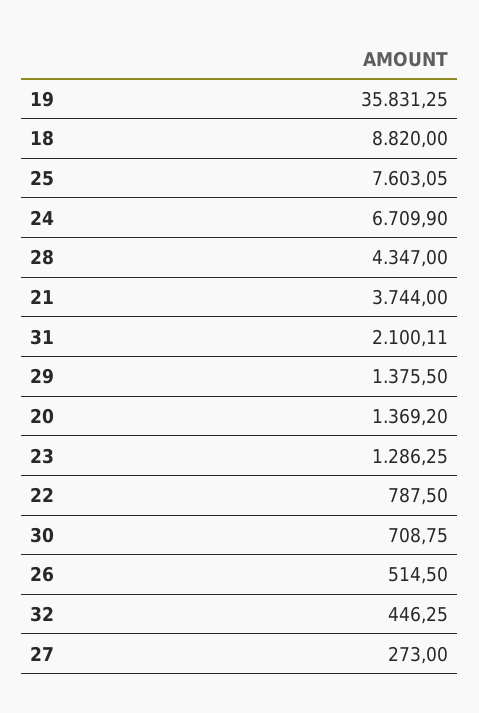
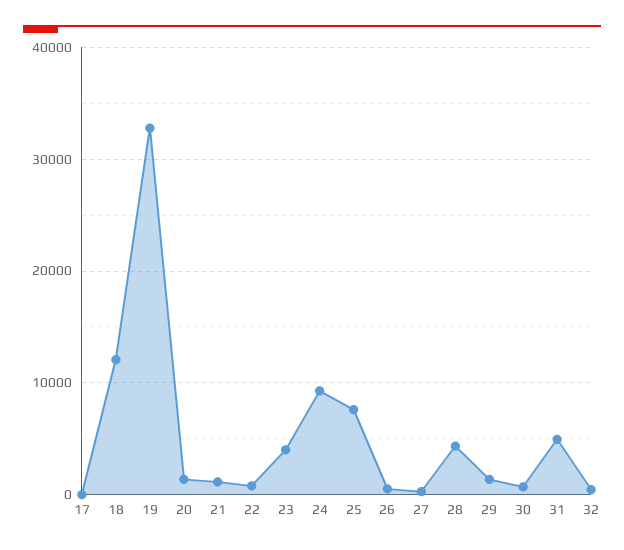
19: 35831.25 -> 33000
18: 8820 -> 12000
24: 6709.9 -> 9000
21: 3744 -> 1000
31: 2100.11 -> 5000
23: 1286.25 -> 4000
17: none -> 0

